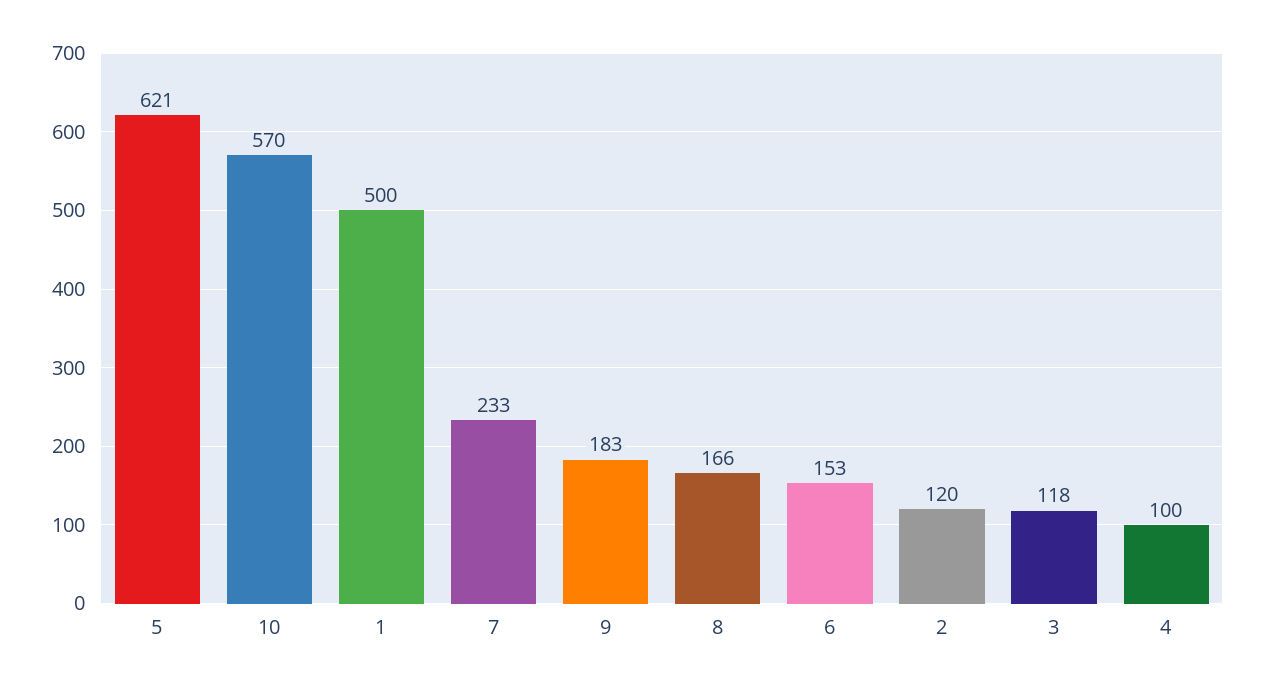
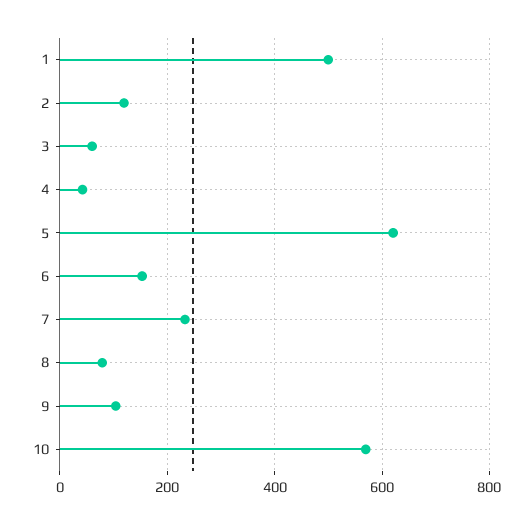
9: 183 -> 100
8: 166 -> 80
3: 118 -> 60
4: 100 -> 40

